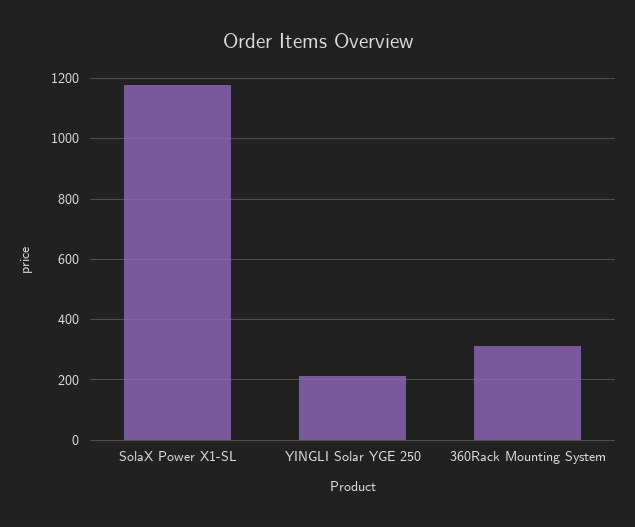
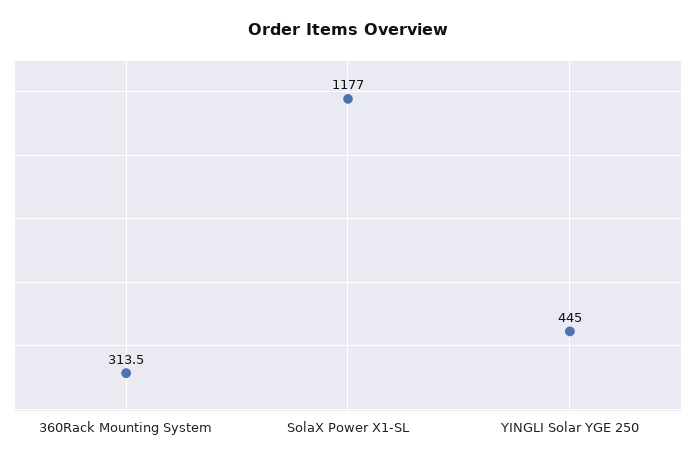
YINGLI Solar YGE 250: 220 -> 445

